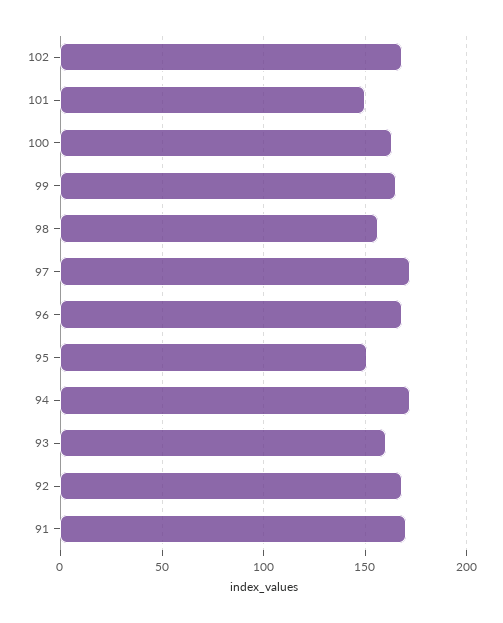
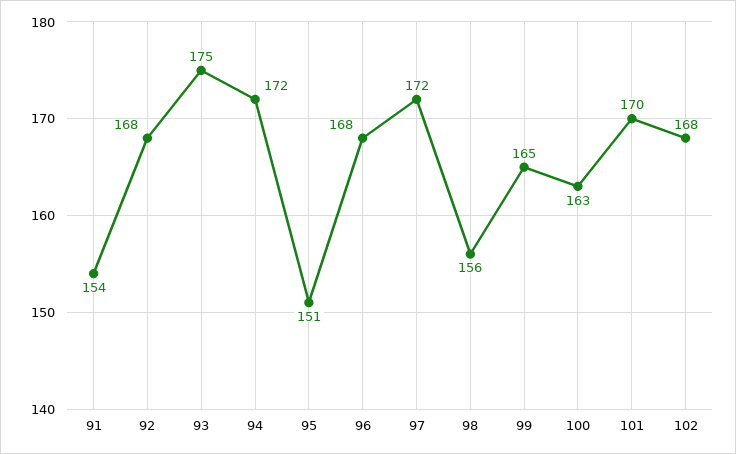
101: 150 -> 170
93: 160 -> 175
91: 170 -> 154

